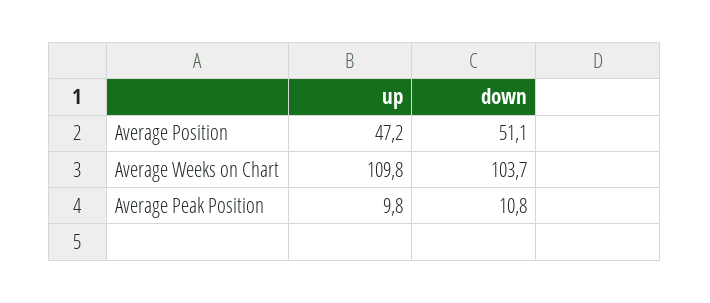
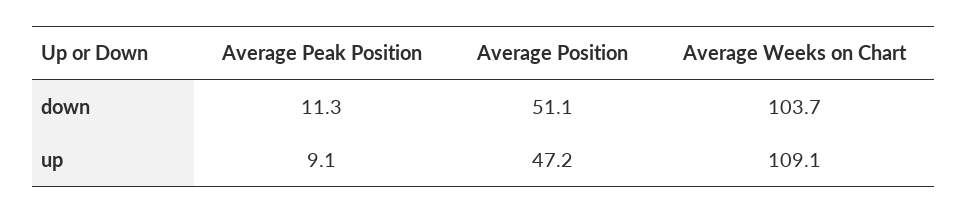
up, Average Weeks on Chart: 109.8 -> 109.1
up, Average Peak Position: 9.8 -> 9.1
down, Average Peak Position: 10.8 -> 11.3

